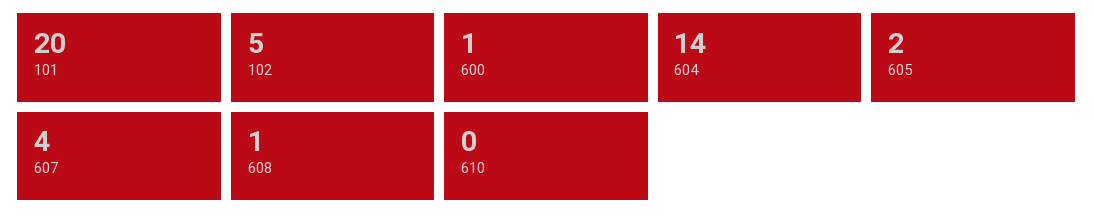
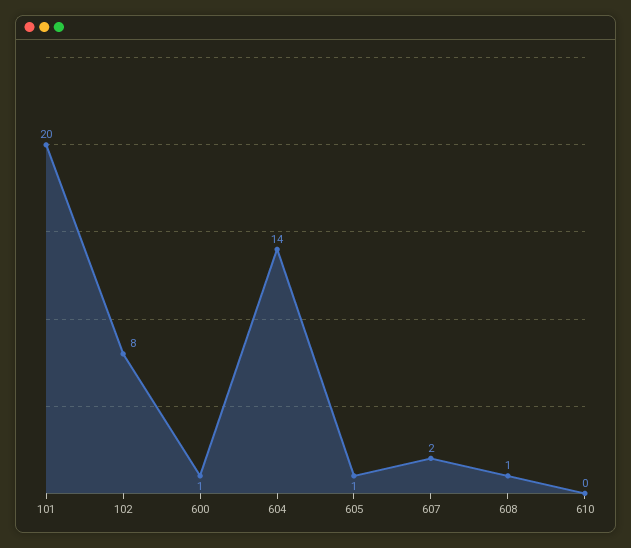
102: 5 -> 8
605: 2 -> 1
607: 4 -> 2

